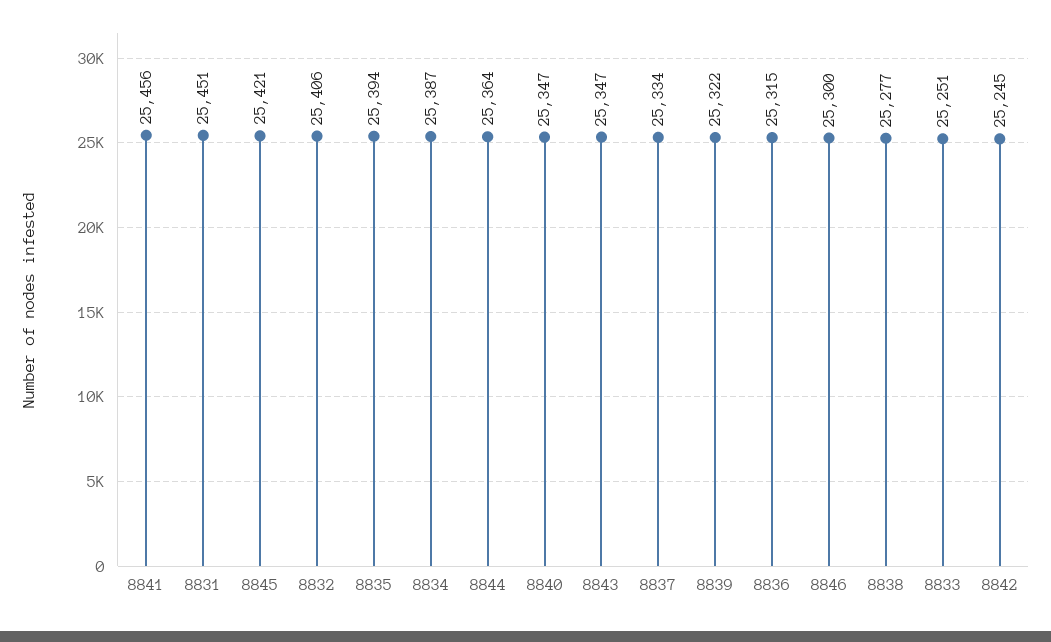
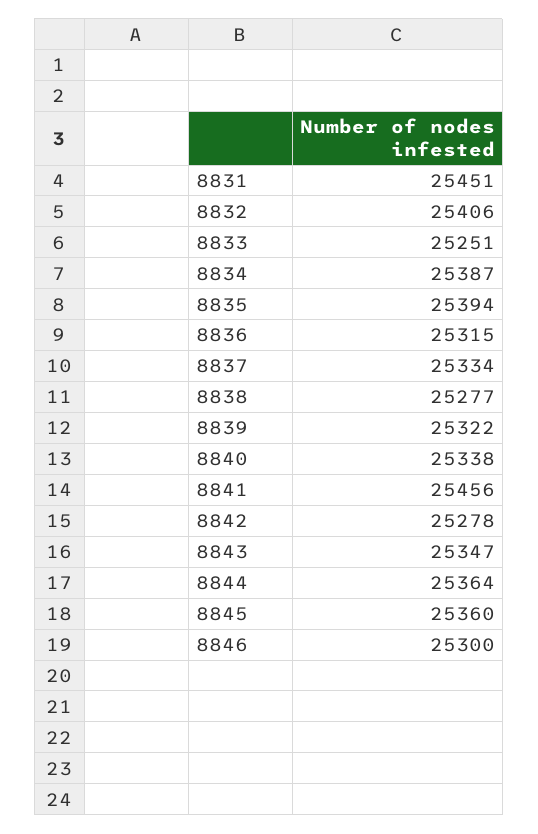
8845: 25421 -> 25360
8840: 25347 -> 25338
8842: 25245 -> 25278

